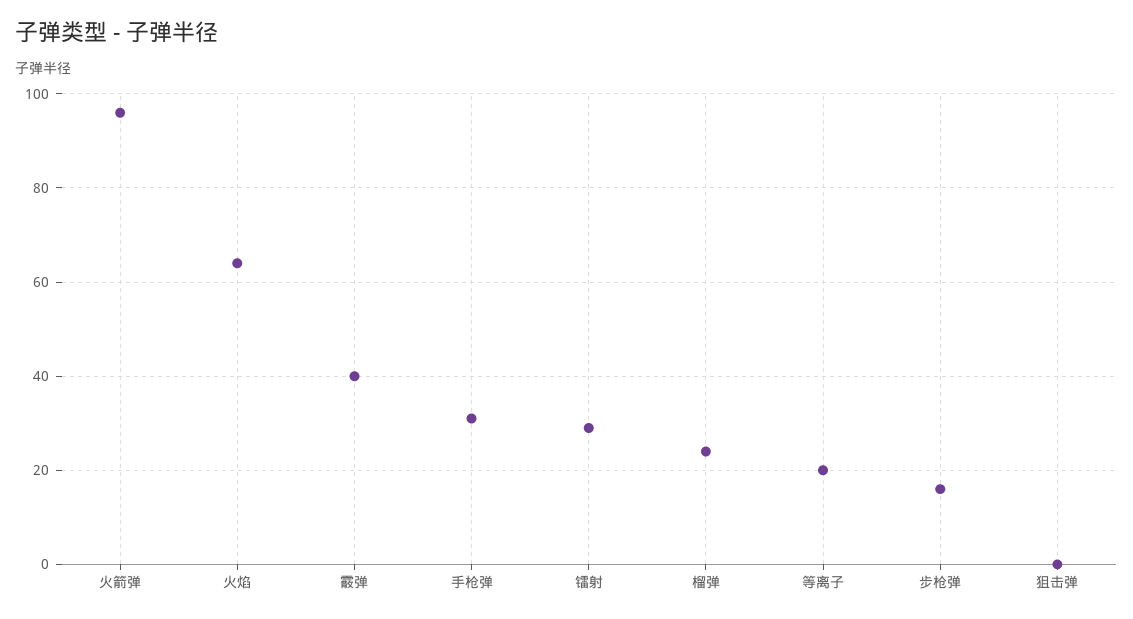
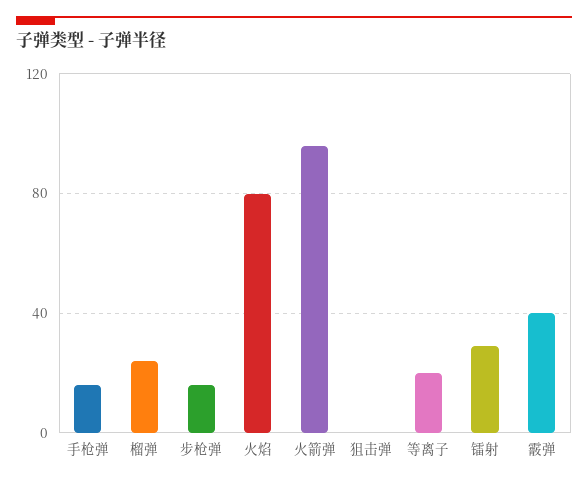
火焰: 65 -> 80
手枪弹: 30 -> 15

